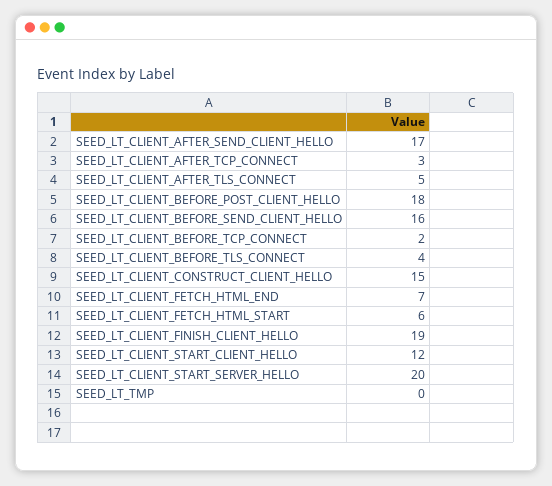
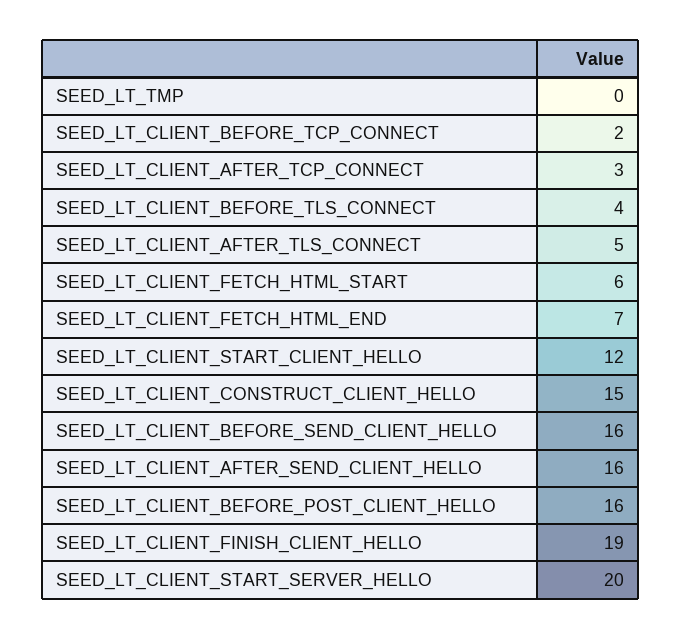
SEED_LT_CLIENT_AFTER_SEND_CLIENT_HELLO: 17 -> 16
SEED_LT_CLIENT_BEFORE_POST_CLIENT_HELLO: 18 -> 16

